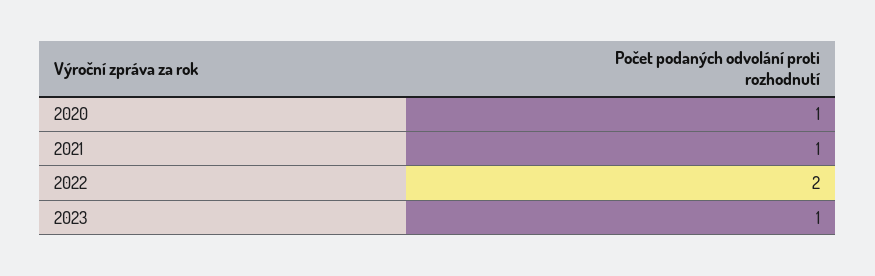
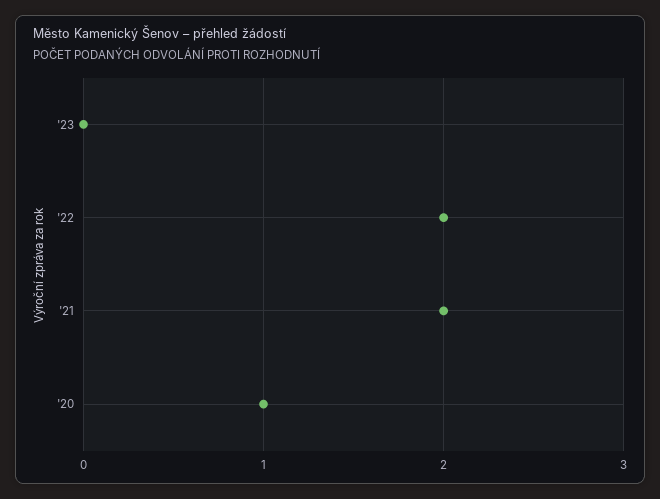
2021: 1 -> 2
2023: 1 -> 0

